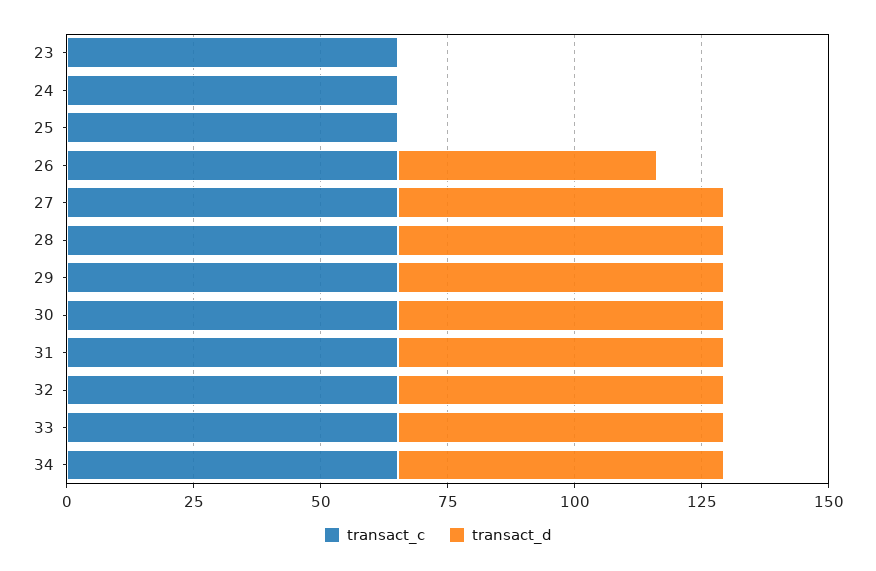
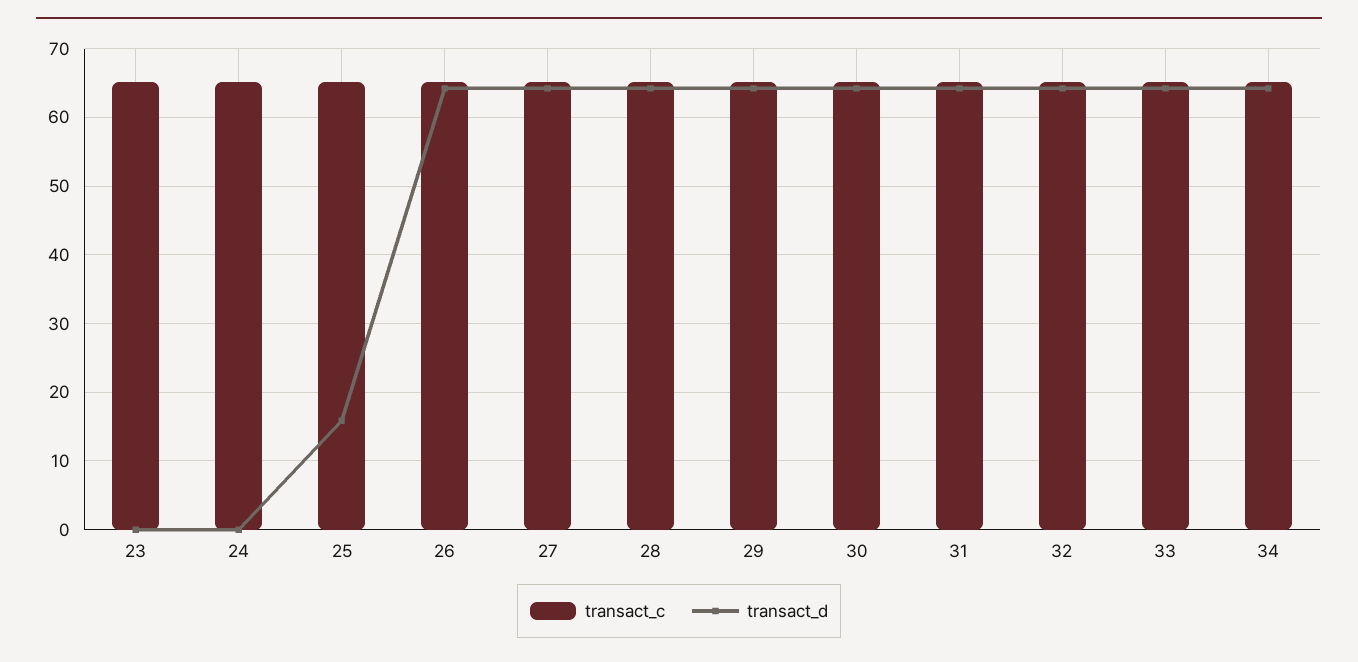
transact_d, 25: 0 -> 16
transact_d, 26: 50 -> 64

